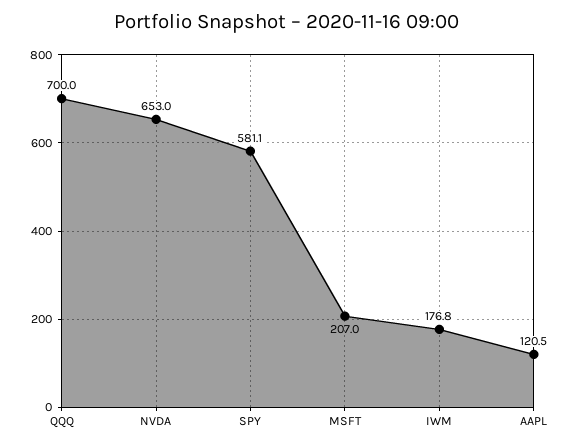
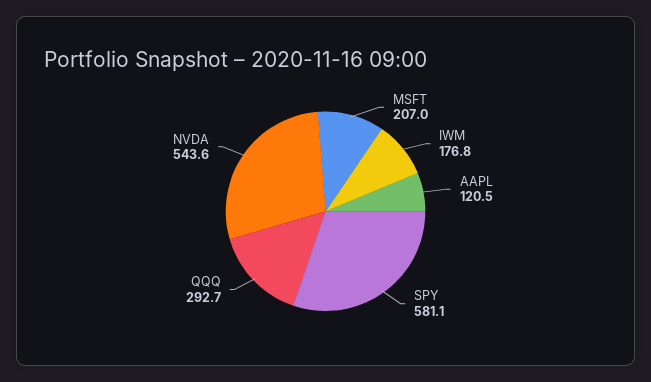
QQQ: 700 -> 292.7
NVDA: 653 -> 543.6

